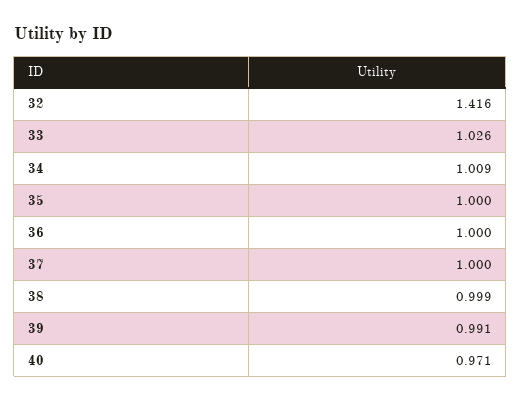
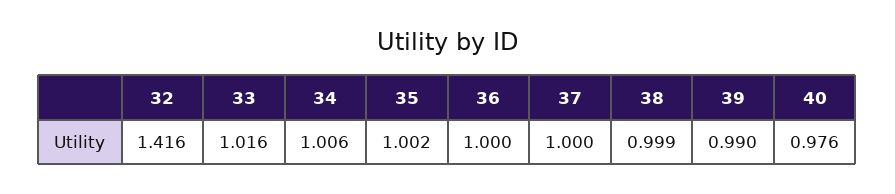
33: 1.026 -> 1.016
34: 1.009 -> 1.006
35: 1 -> 1.002
39: 0.991 -> 0.99
40: 0.971 -> 0.976

